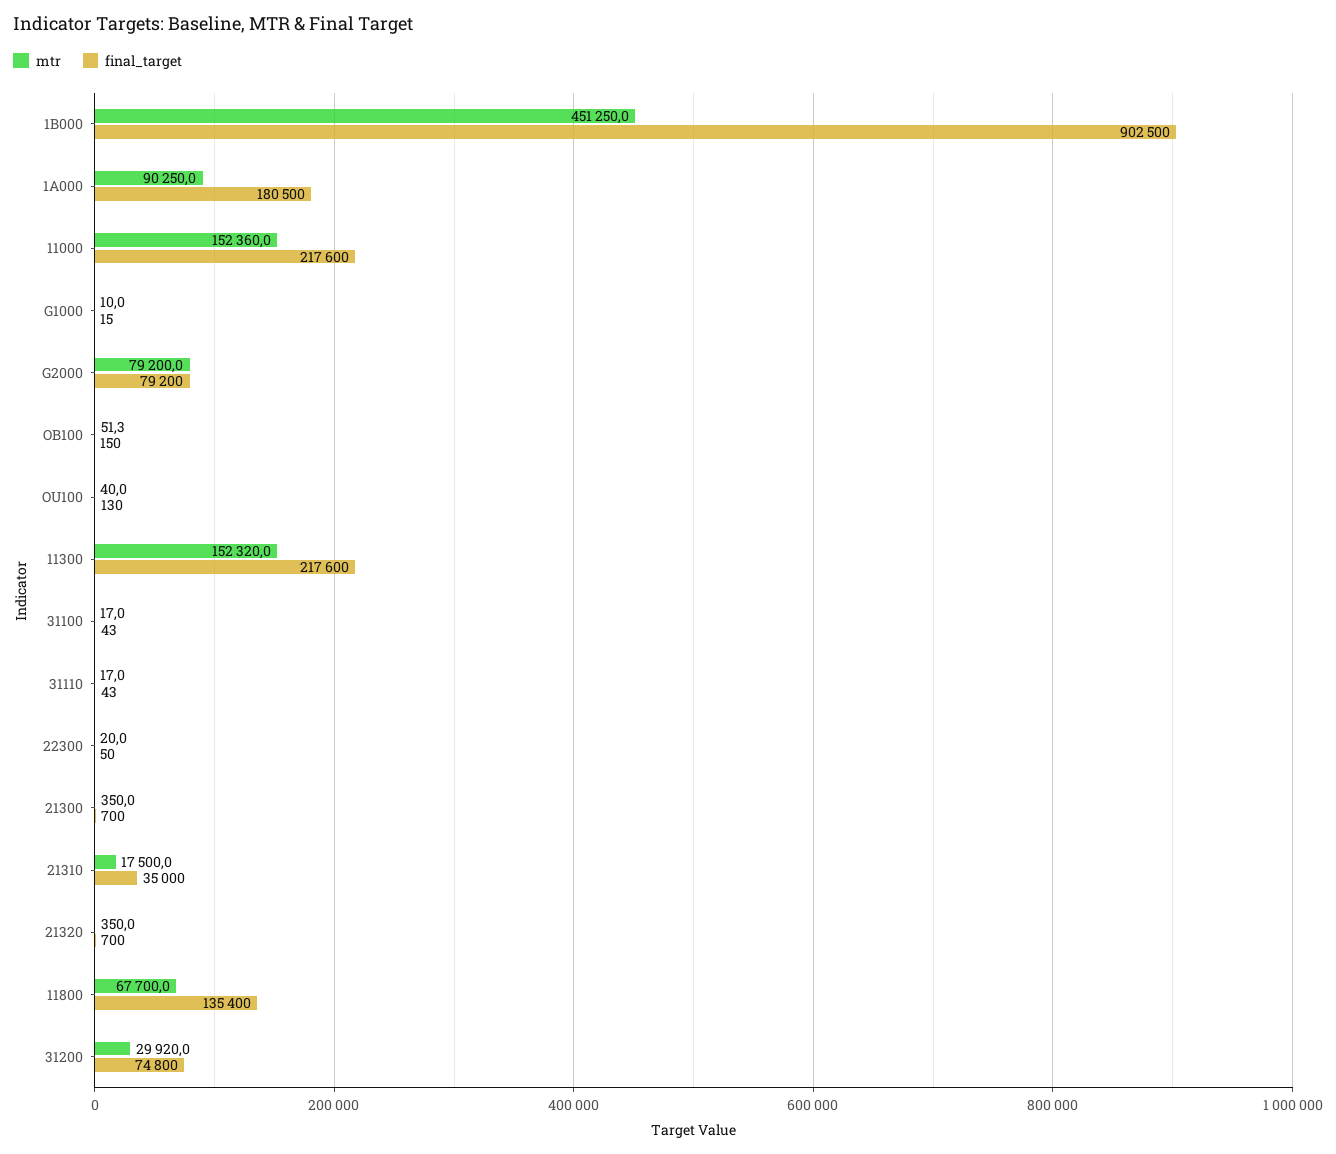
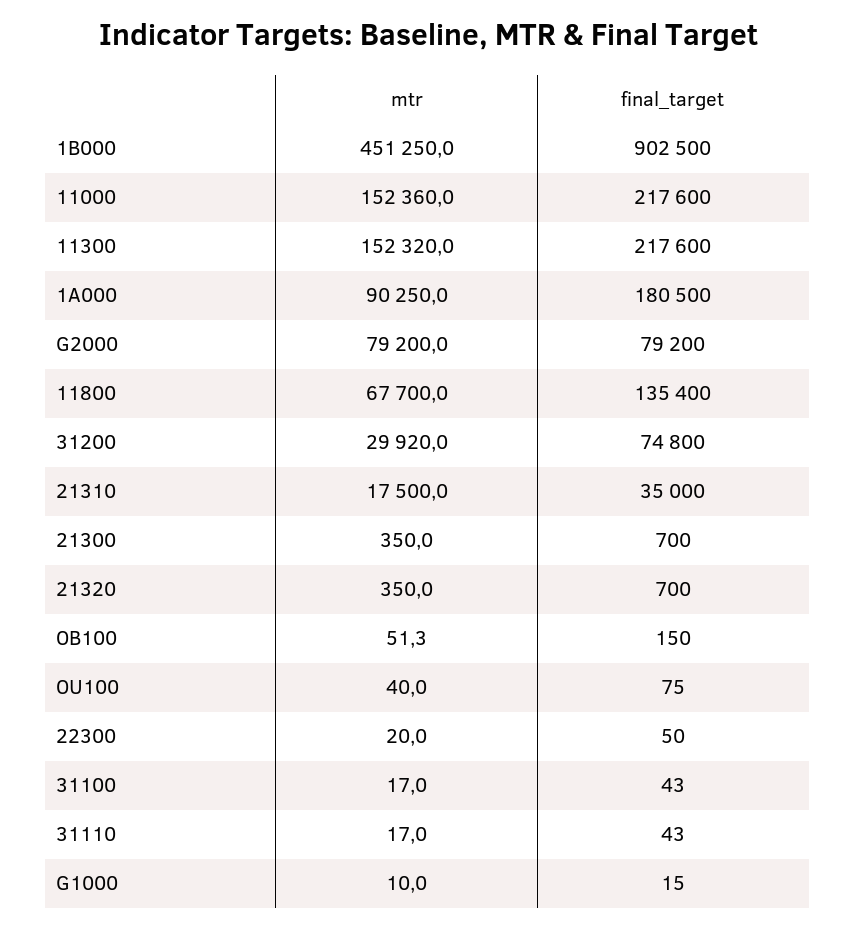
final_target, OU100: 130 -> 75

